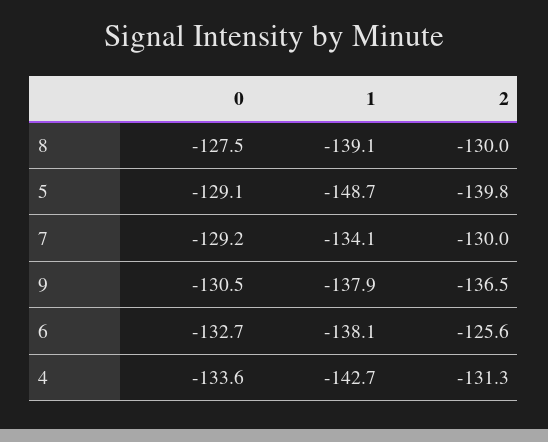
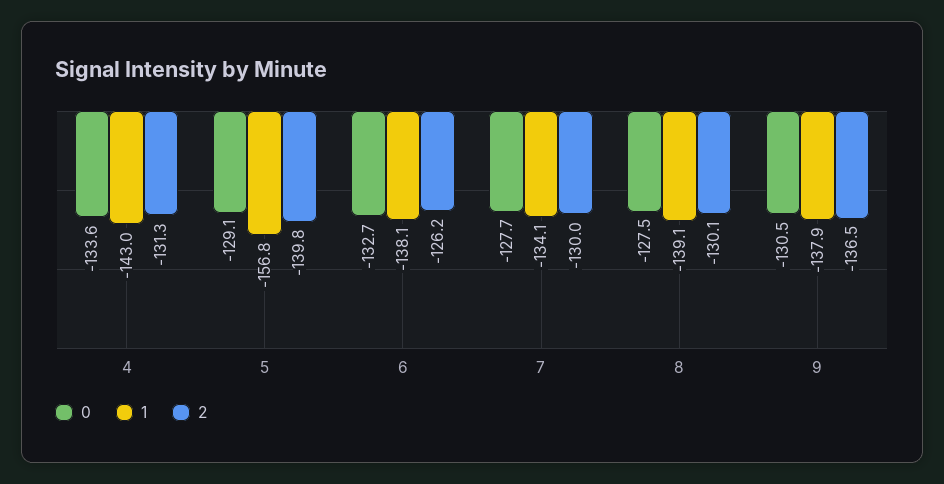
2, 8: -130 -> -130.1
1, 5: -148.7 -> -156.8
0, 7: -129.2 -> -127.7
2, 6: -125.6 -> -126.2
1, 4: -142.7 -> -143

